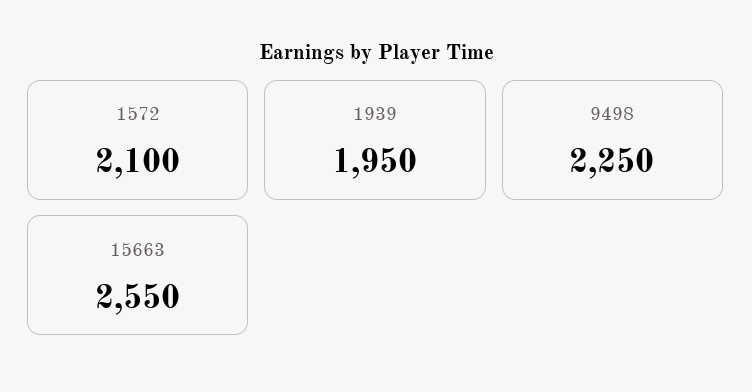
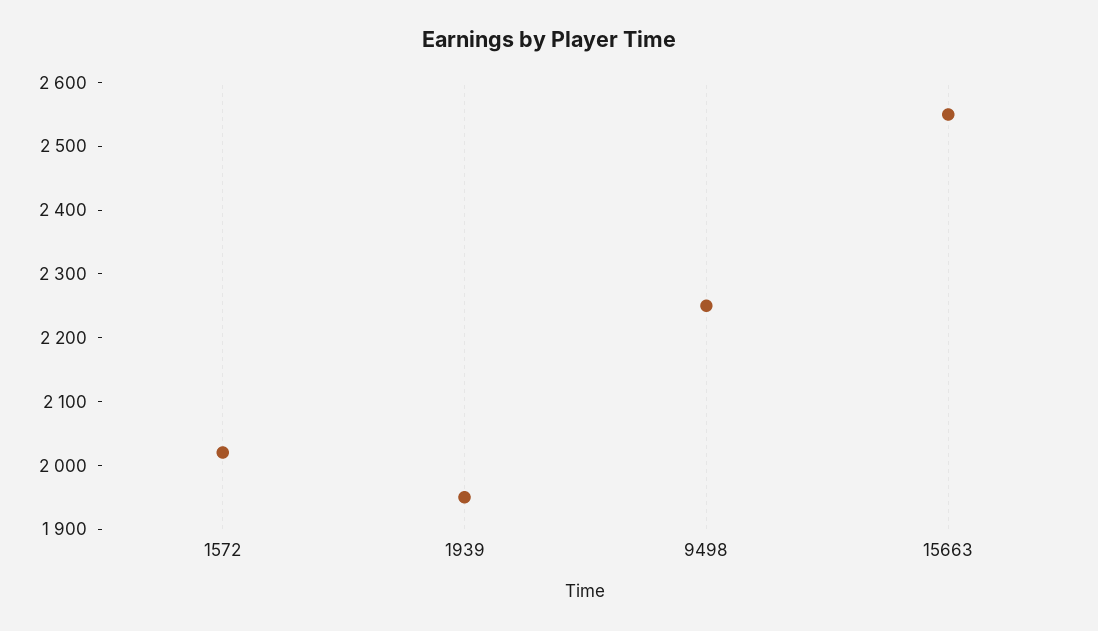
1572: 2100 -> 2020

